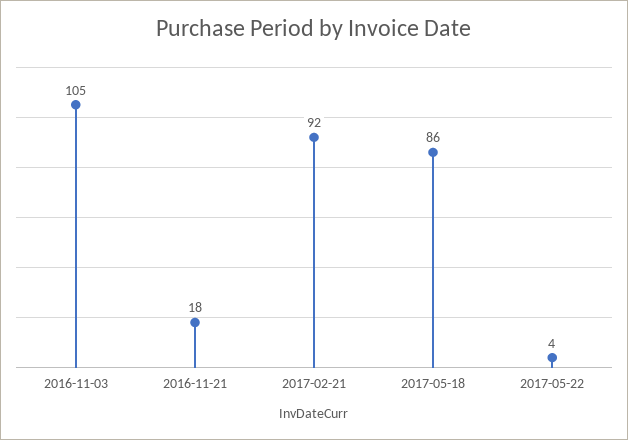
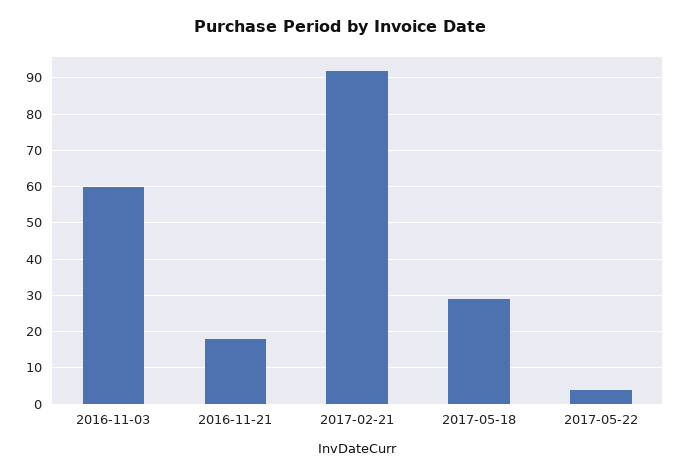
2016-11-03: 105 -> 60
2017-05-18: 86 -> 30

